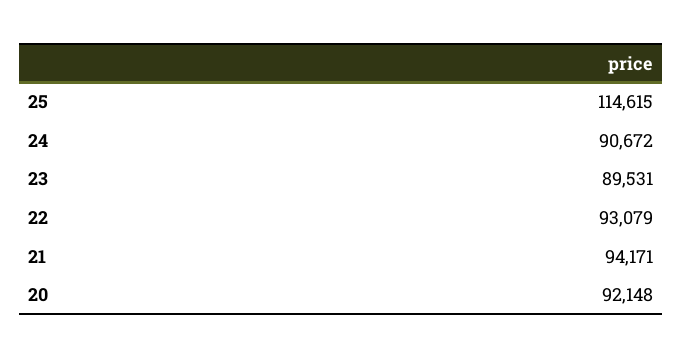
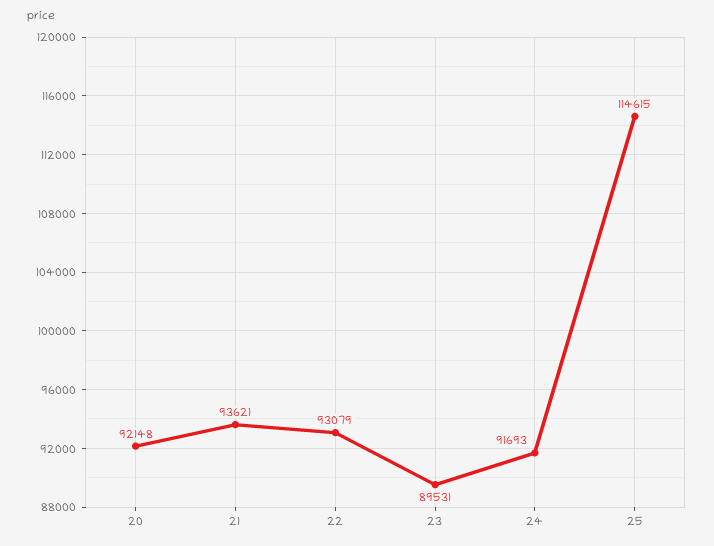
24: 90672 -> 91693
21: 94171 -> 93621

